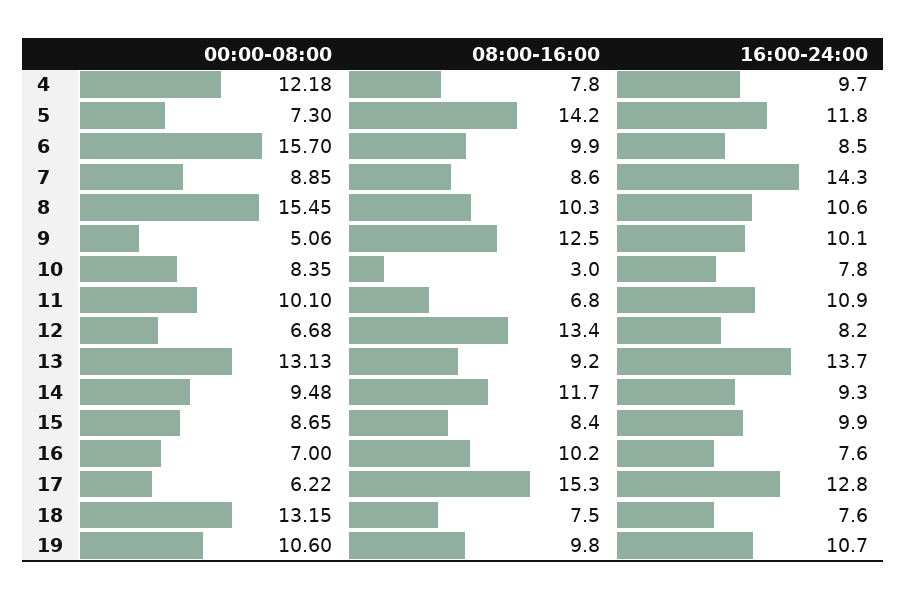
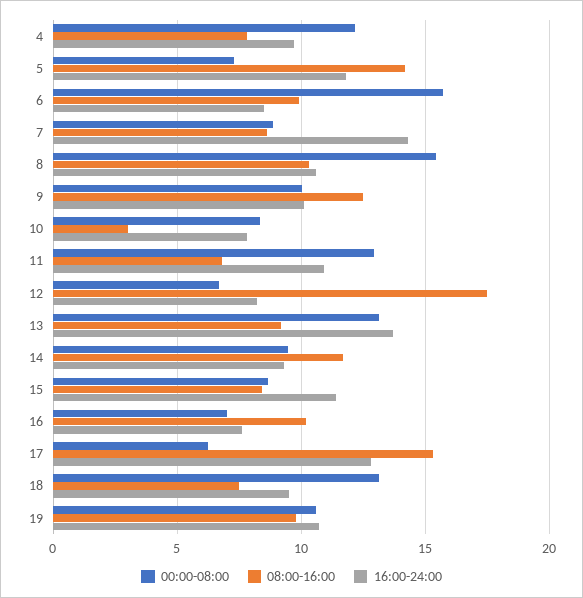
00:00-08:00, 9: 5.06 -> 10
00:00-08:00, 11: 10.1 -> 13
08:00-16:00, 12: 13.4 -> 17.5
16:00-24:00, 15: 9.9 -> 11.5
16:00-24:00, 18: 7.6 -> 9.5

